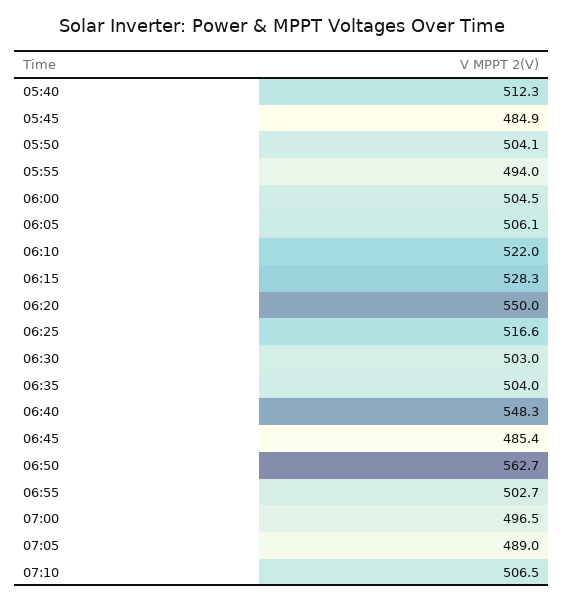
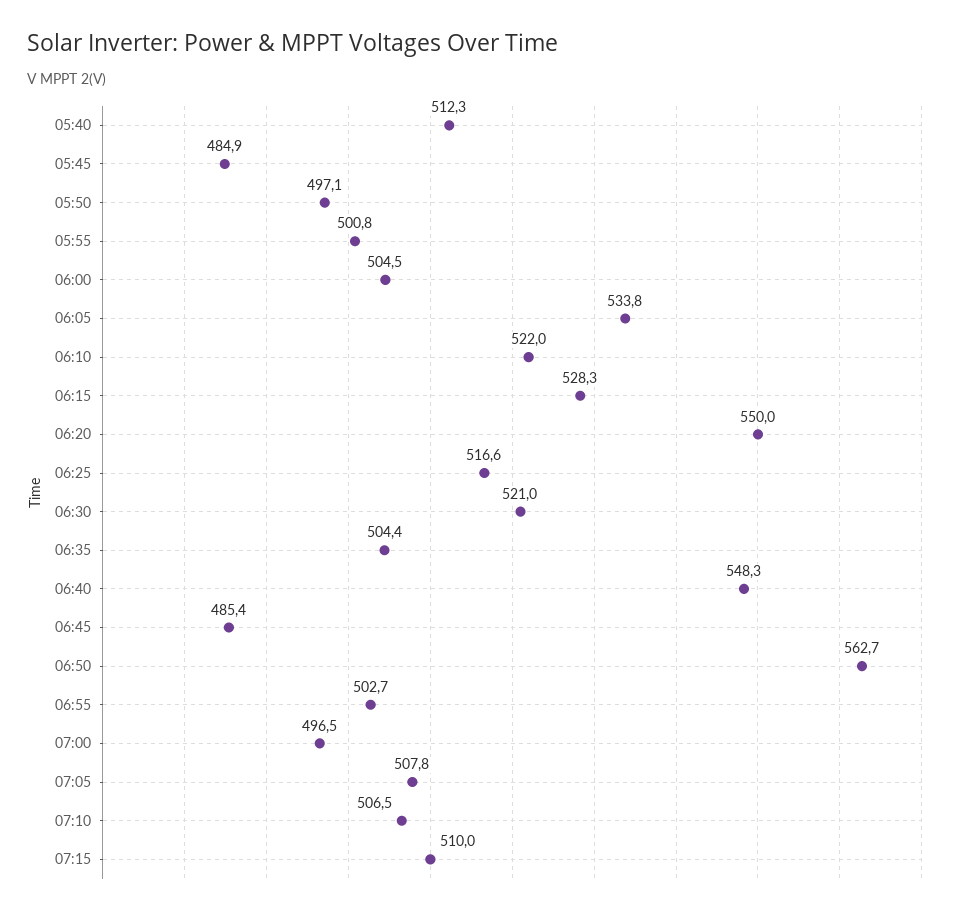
05:50: 504.1 -> 497.1
05:55: 494 -> 500.8
06:05: 506.1 -> 533.8
06:30: 503 -> 521
06:35: 504 -> 504.4
07:05: 489 -> 507.8
07:15: none -> 510

